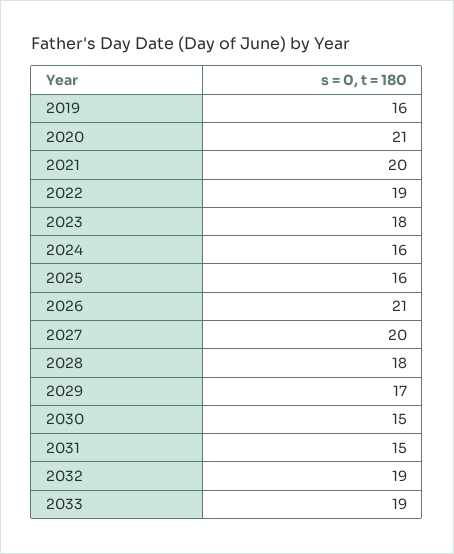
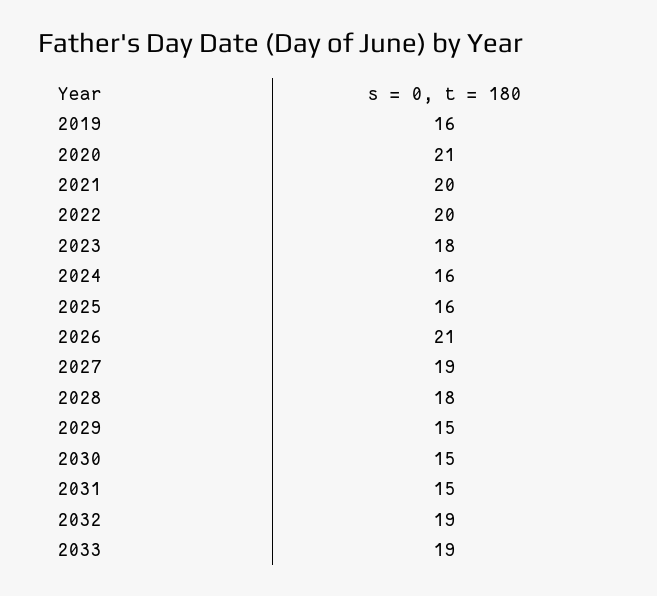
2022: 19 -> 20
2027: 20 -> 19
2029: 17 -> 15

